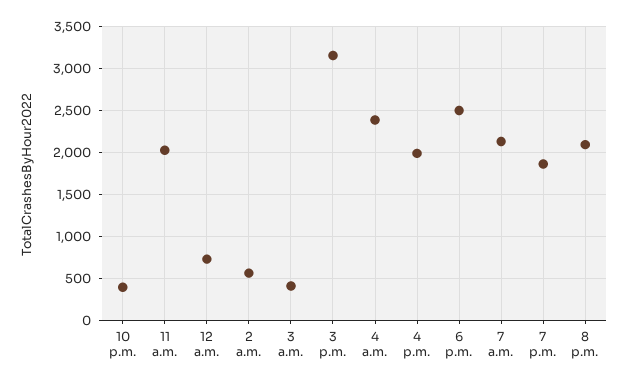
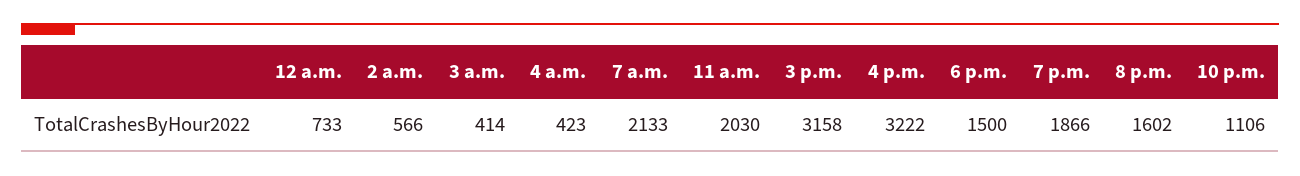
10 p.m.: 400 -> 1106
4 a.m.: 2400 -> 423
4 p.m.: 2000 -> 3222
6 p.m.: 2500 -> 1500
8 p.m.: 2100 -> 1602

